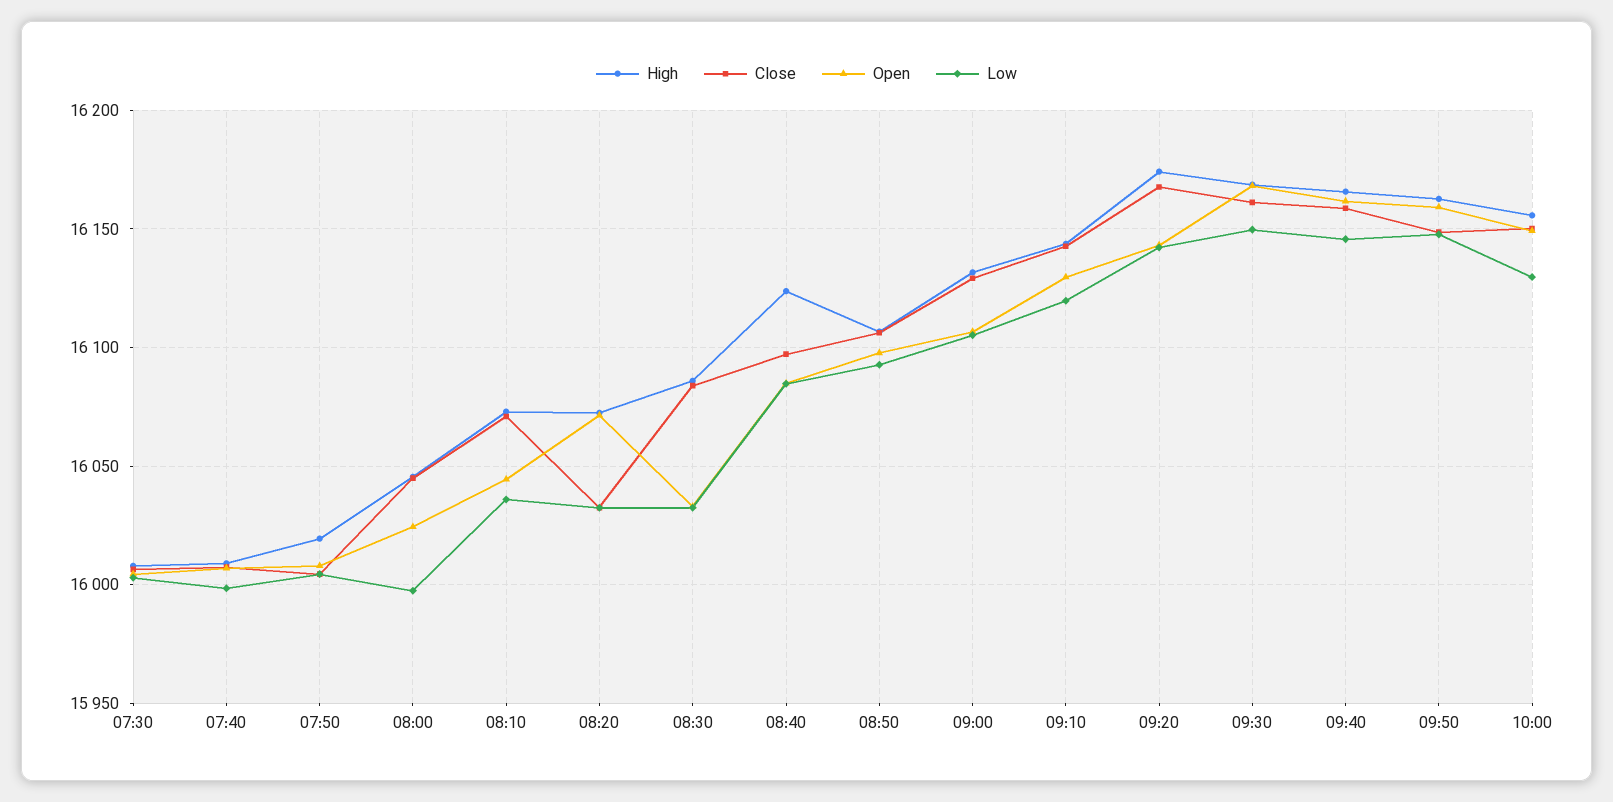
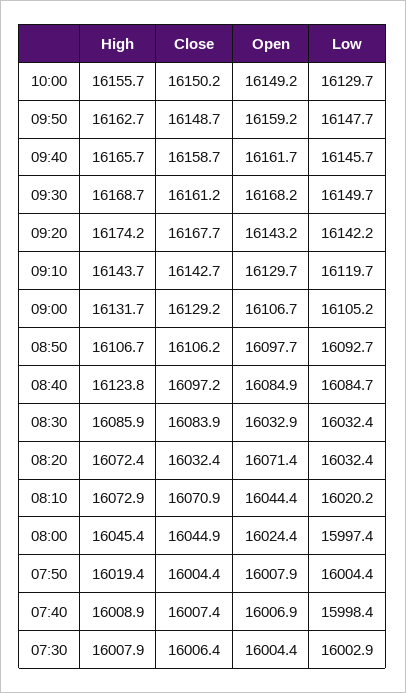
Low, 08:10: 16035 -> 16020.2

